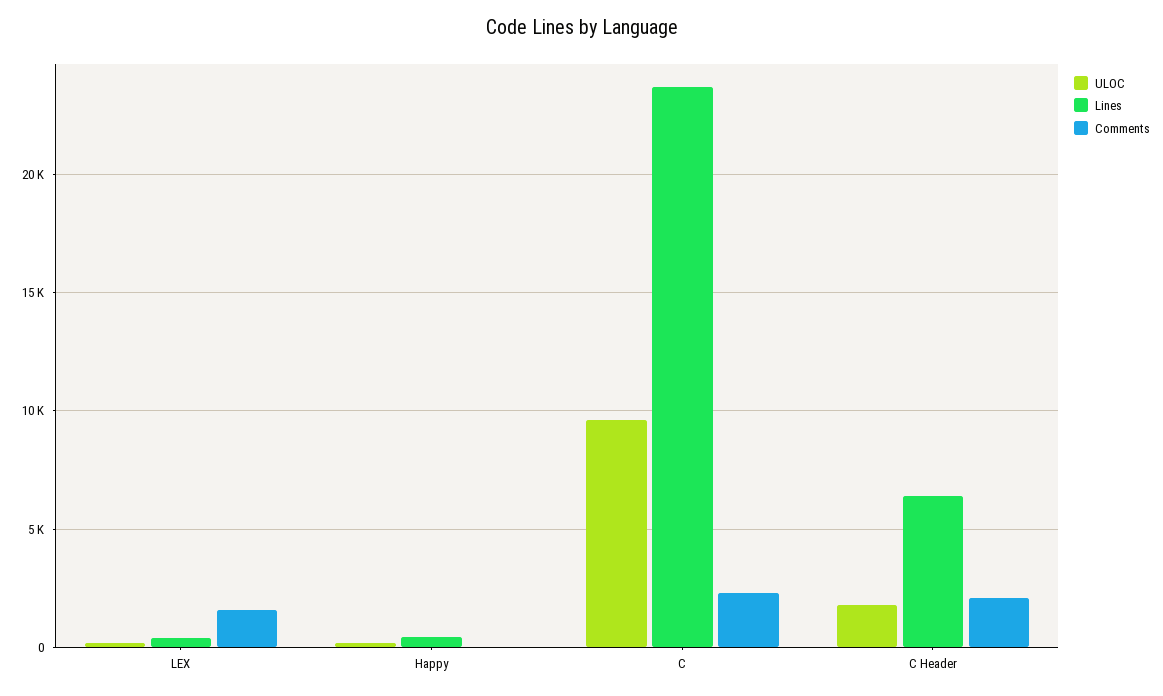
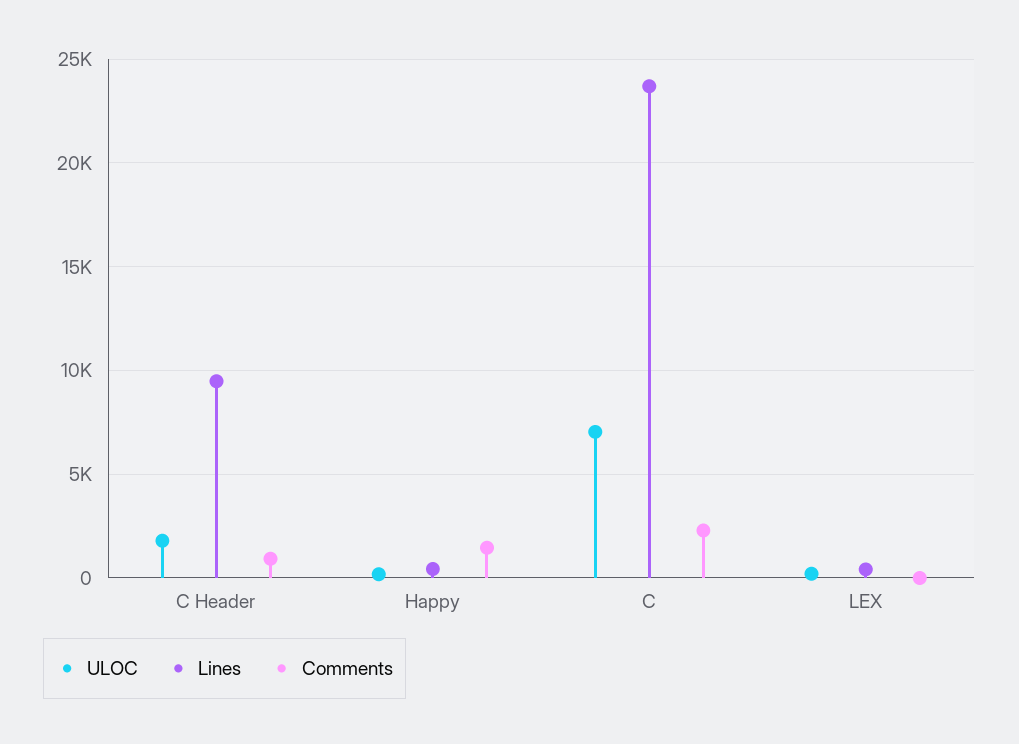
Comments, LEX: 1500 -> 0
Comments, Happy: 0 -> 1500
ULOC, C: 9500 -> 7000
Lines, C Header: 6500 -> 9500
Comments, C Header: 2000 -> 1000

